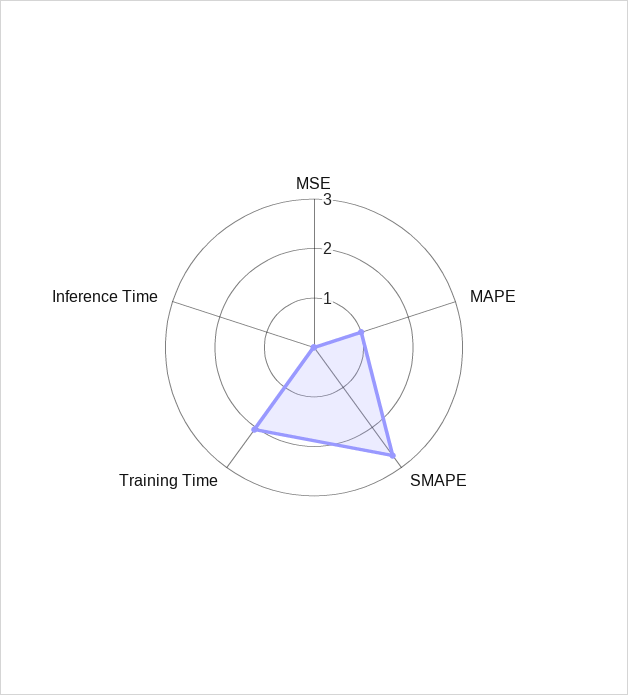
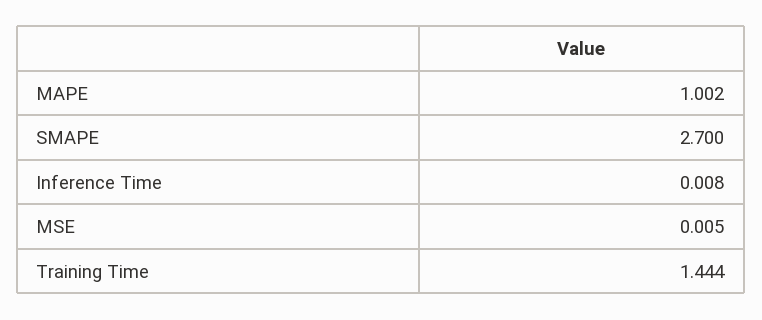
Training Time: 2 -> 1.444

